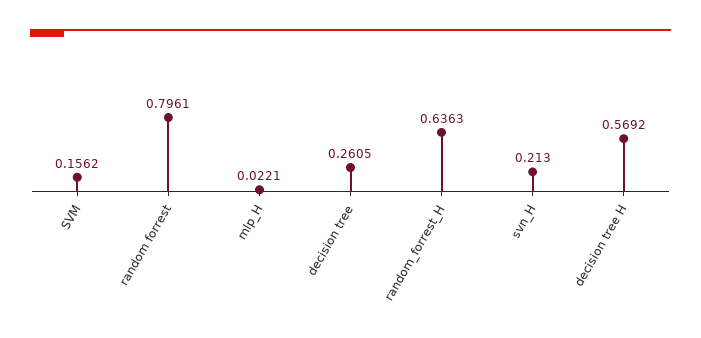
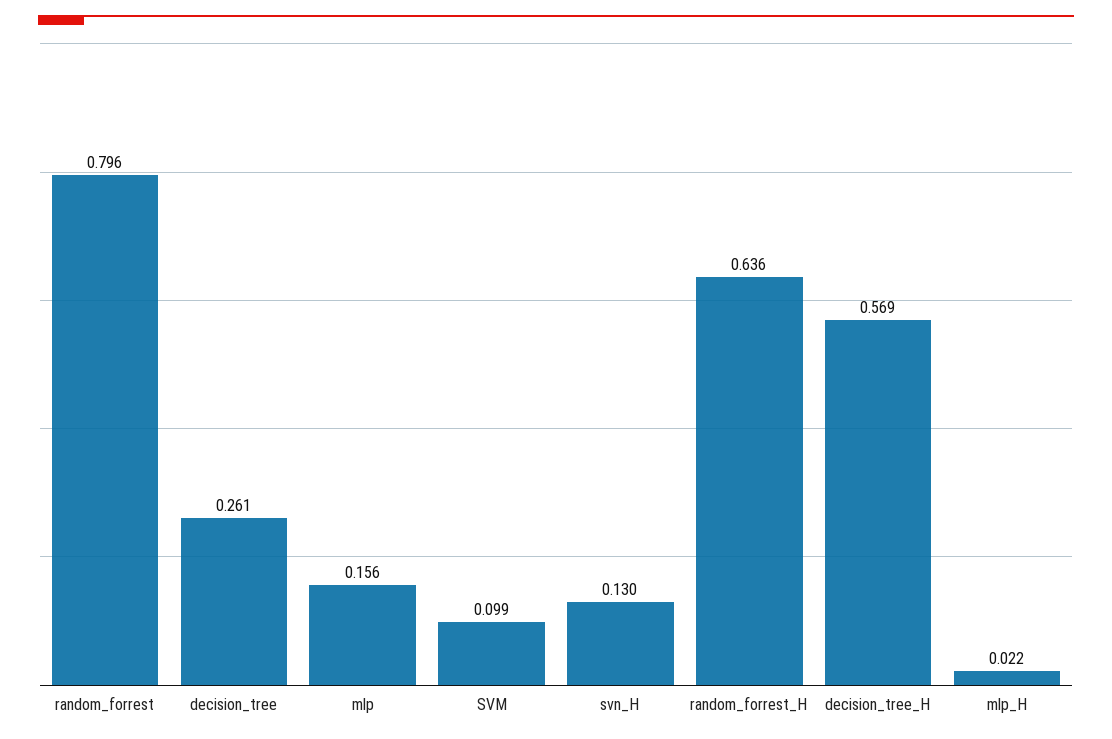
SVM: 0.1562 -> 0.099
svn_H: 0.213 -> 0.13
mlp: none -> 0.156

